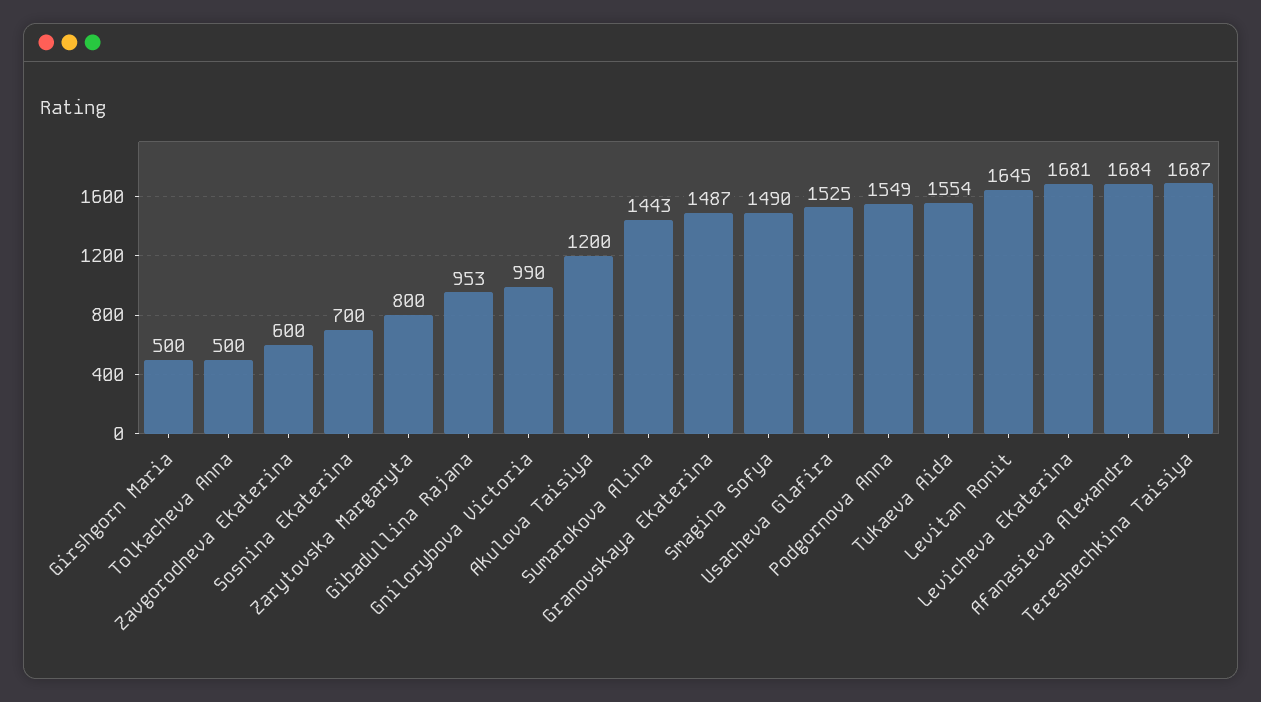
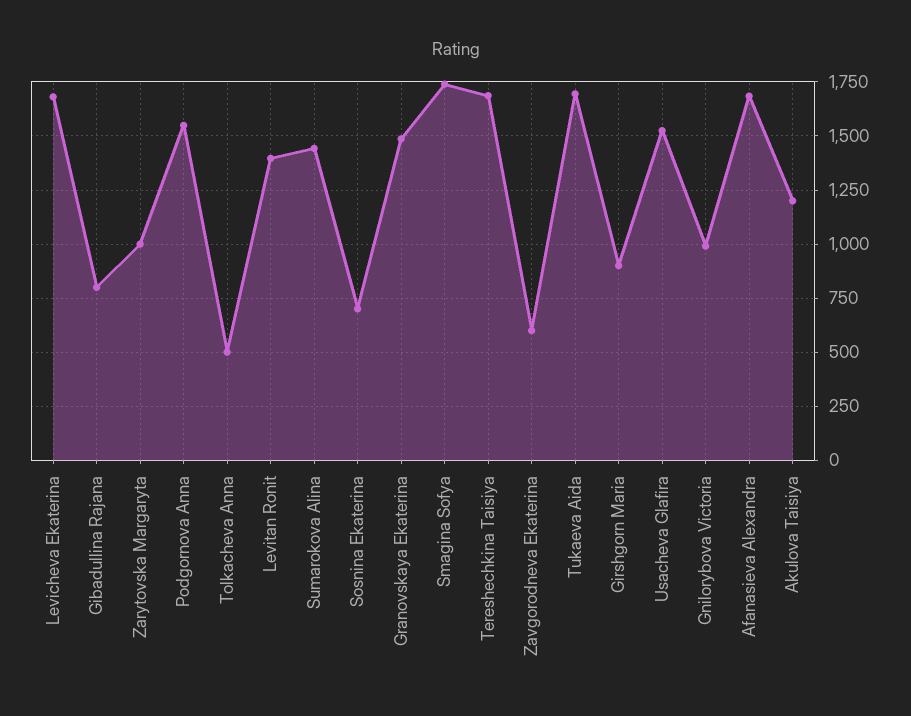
Girshgorn Maria: 500 -> 900
Zarytovska Margaryta: 800 -> 1000
Gibadullina Rajana: 953 -> 800
Smagina Sofya: 1490 -> 1750
Tukaeva Aida: 1554 -> 1700
Levitan Ronit: 1645 -> 1400

